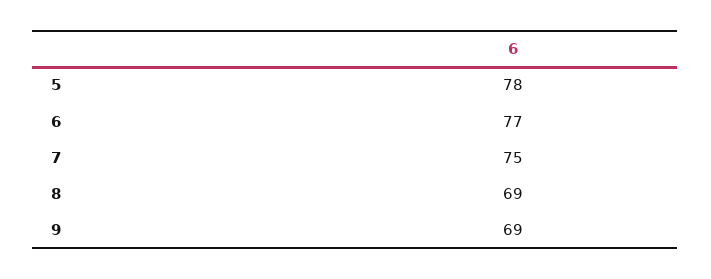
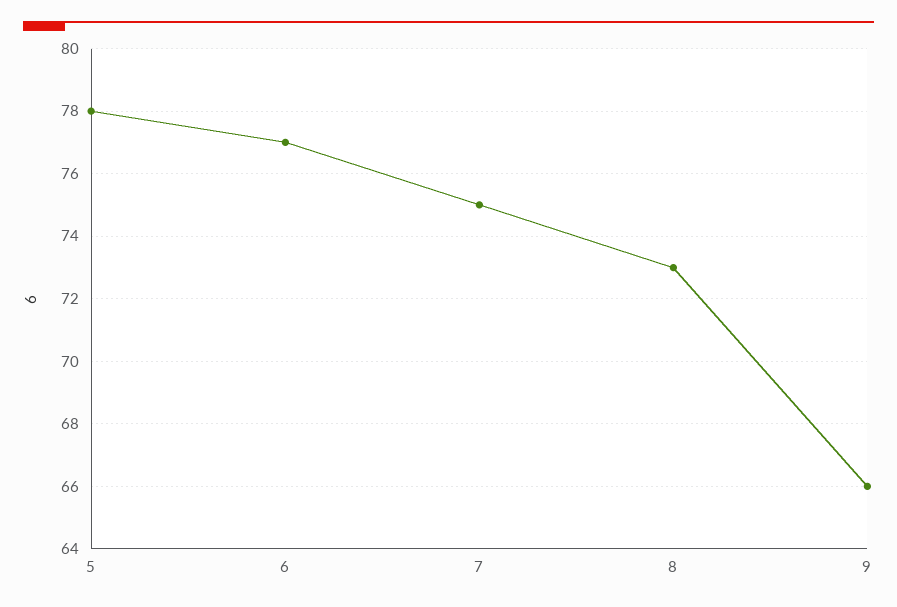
8: 69 -> 73
9: 69 -> 66

